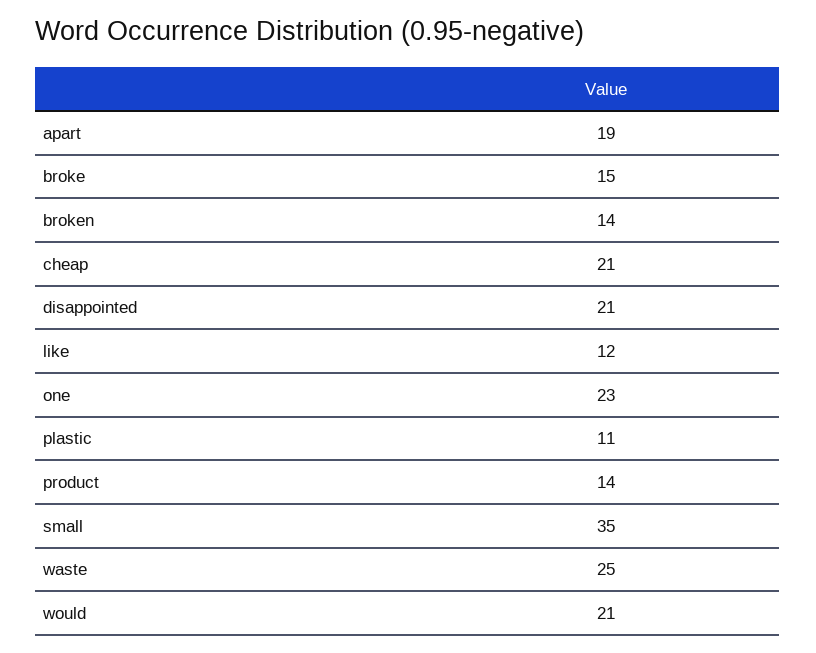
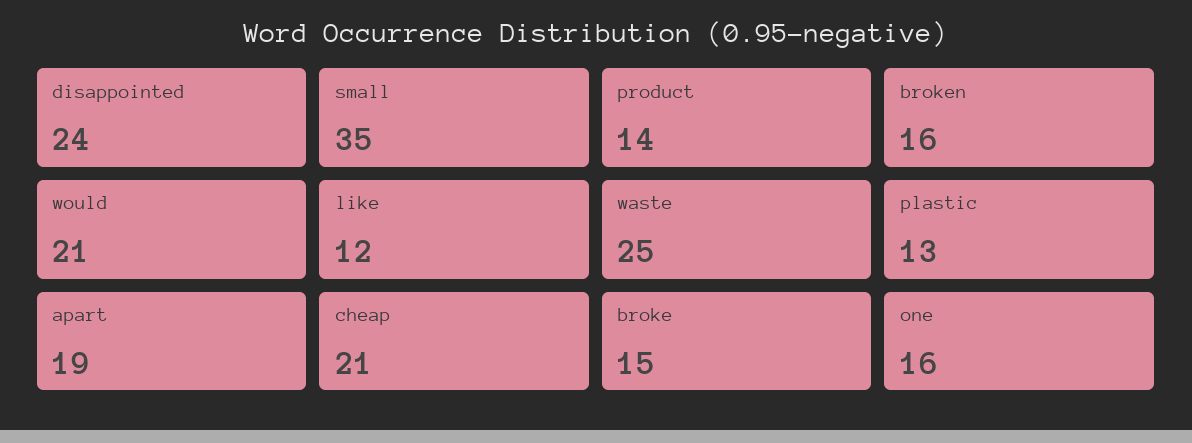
broken: 14 -> 16
disappointed: 21 -> 24
one: 23 -> 16
plastic: 11 -> 13

